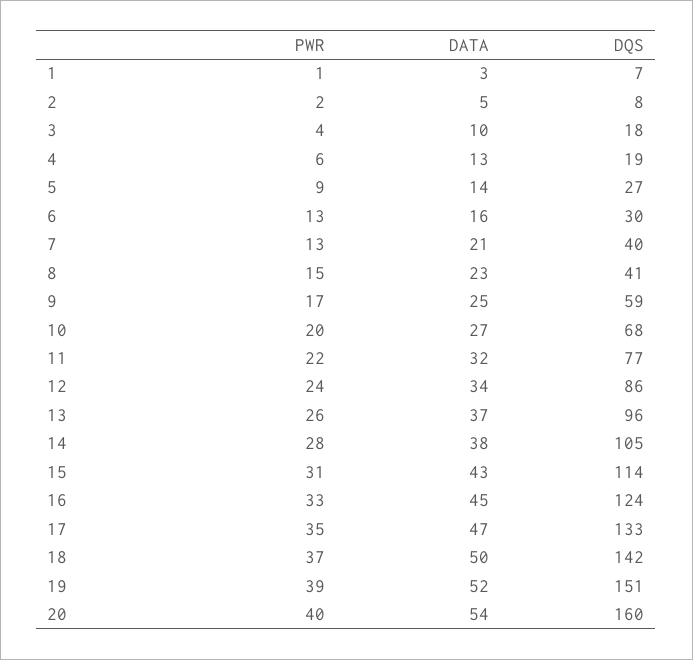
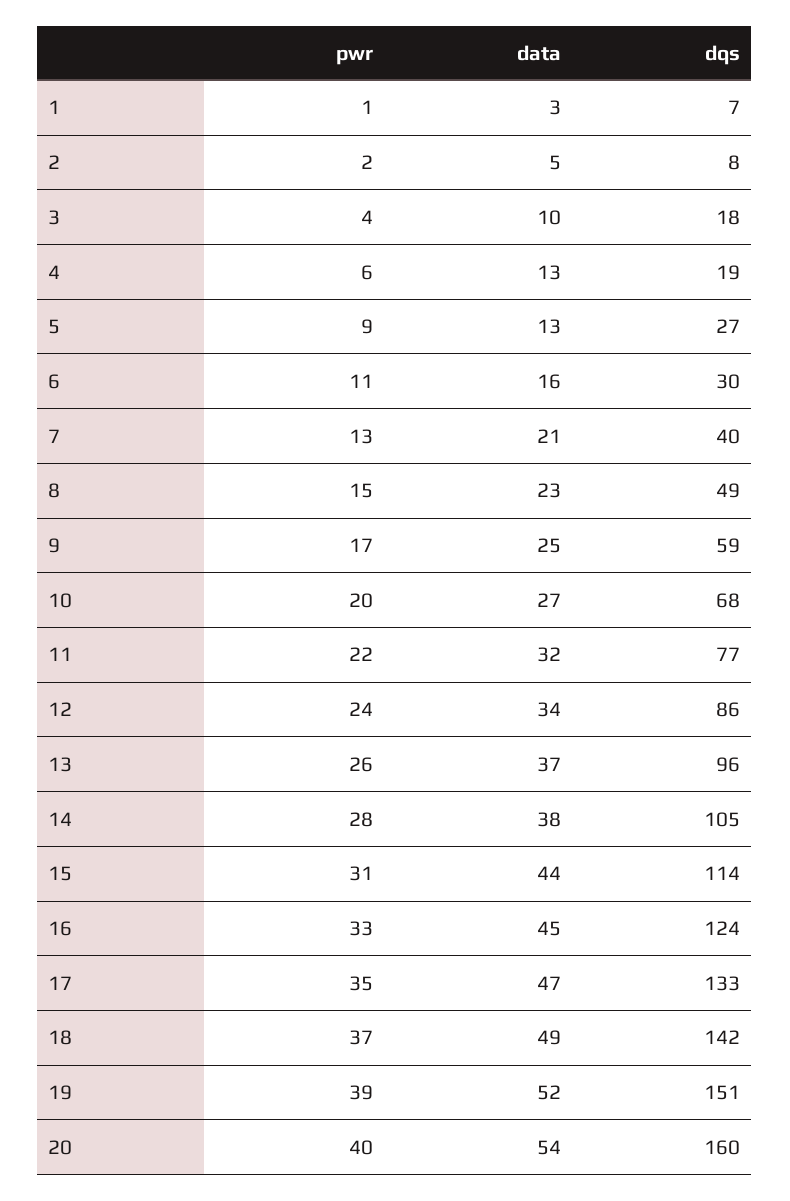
DATA, 5: 14 -> 13
PWR, 6: 13 -> 11
DQS, 8: 41 -> 49
DATA, 15: 43 -> 44
DATA, 18: 50 -> 49

